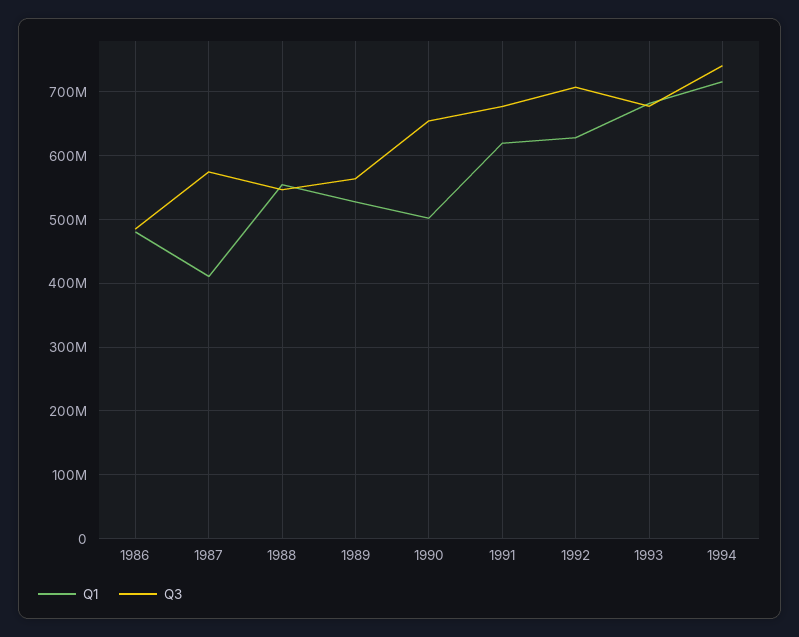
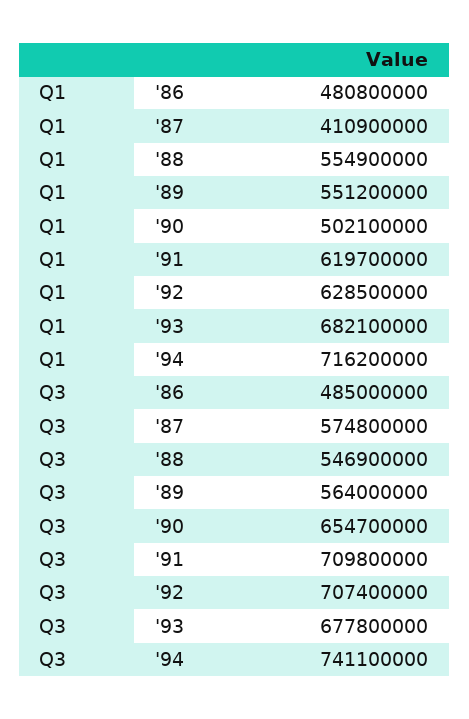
Q1, 1989: 530000000 -> 551200000
Q3, 1991: 680000000 -> 709800000

